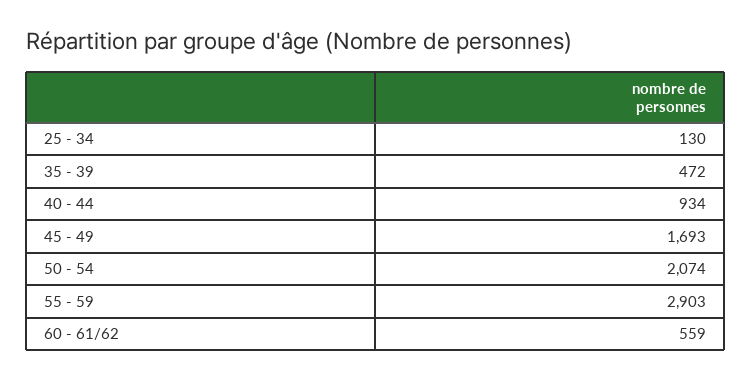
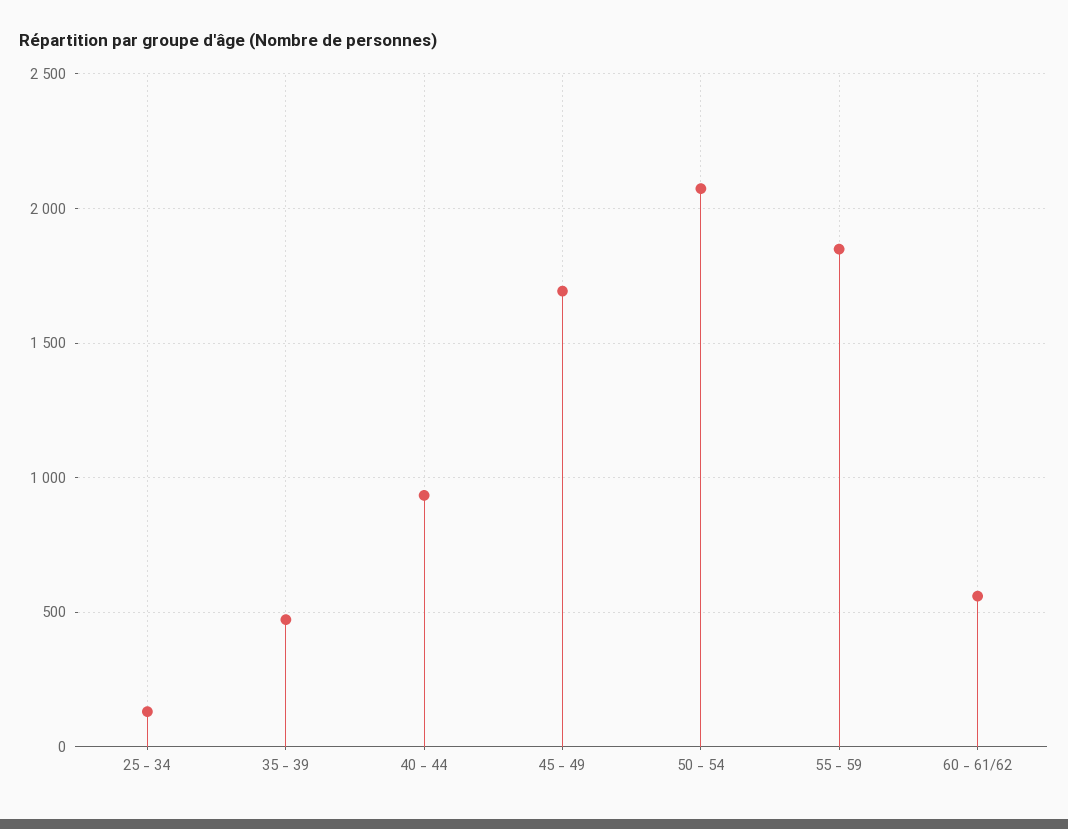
55 - 59: 2903 -> 1850

